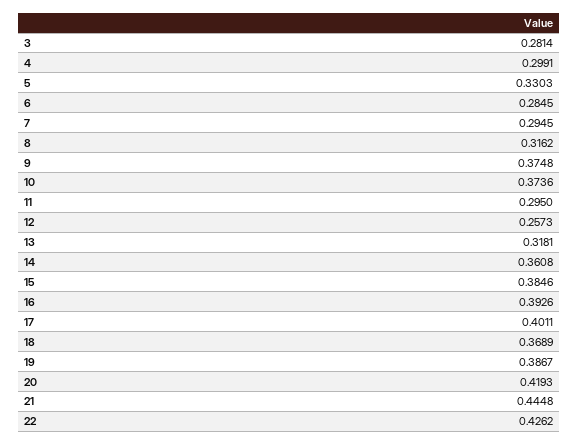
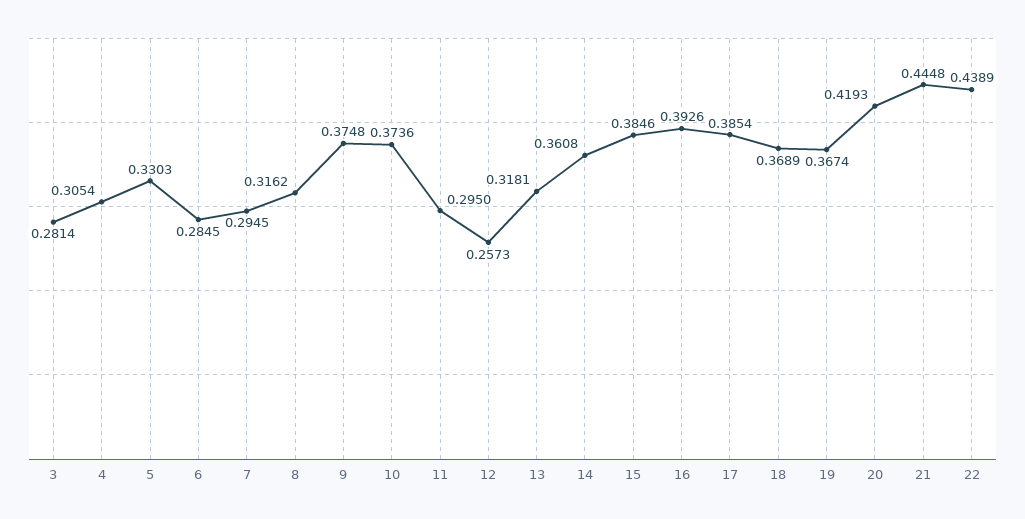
4: 0.2991 -> 0.3054
17: 0.4011 -> 0.3854
19: 0.3867 -> 0.3674
22: 0.4262 -> 0.4389

